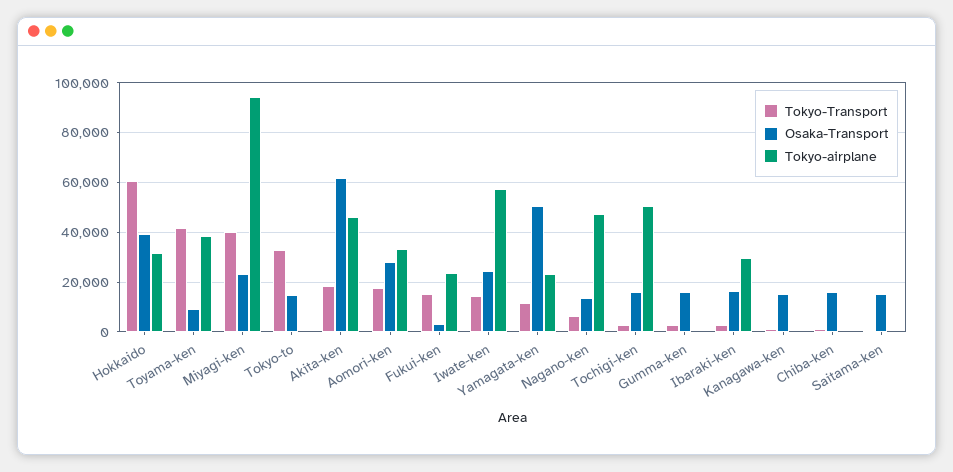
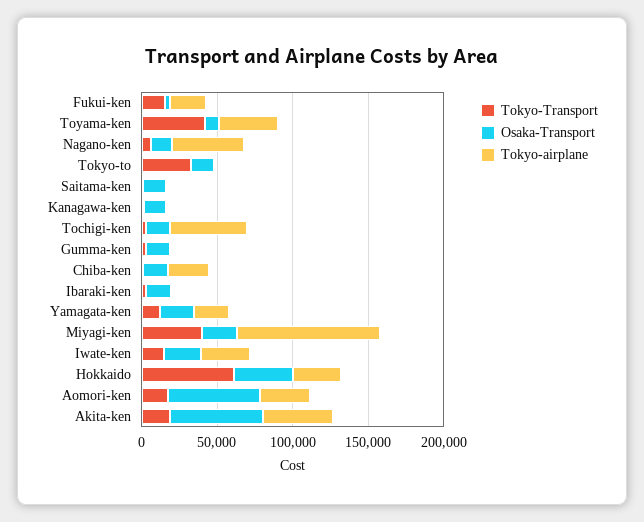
Osaka-Transport, Aomori-ken: 27500 -> 60000
Tokyo-airplane, Iwate-ken: 57500 -> 30000
Osaka-Transport, Yamagata-ken: 50000 -> 20000
Tokyo-airplane, Ibaraki-ken: 30000 -> 0
Tokyo-airplane, Chiba-ken: 0 -> 30000

